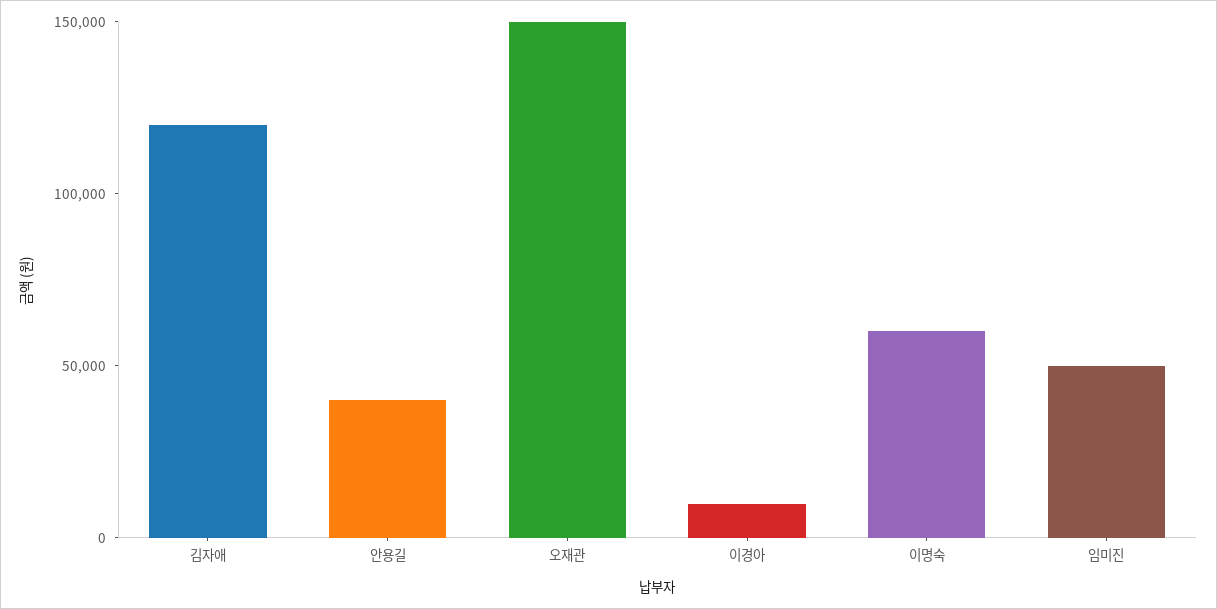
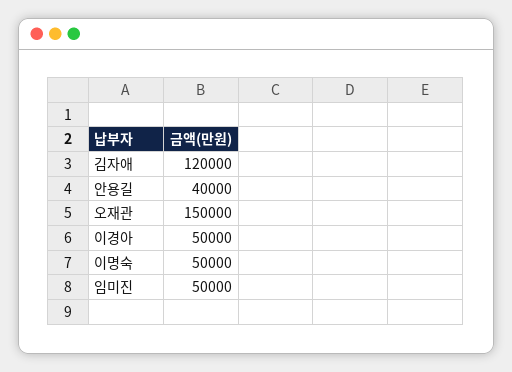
이경아: 10000 -> 50000
이명숙: 60000 -> 50000

